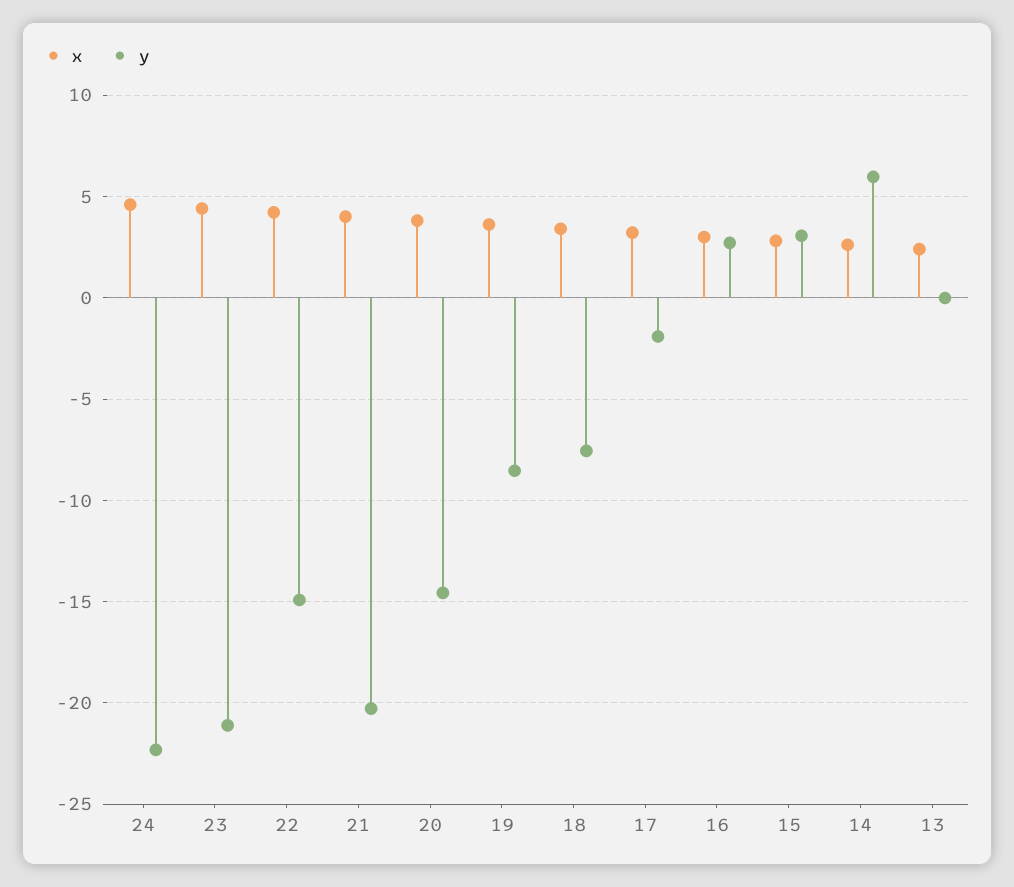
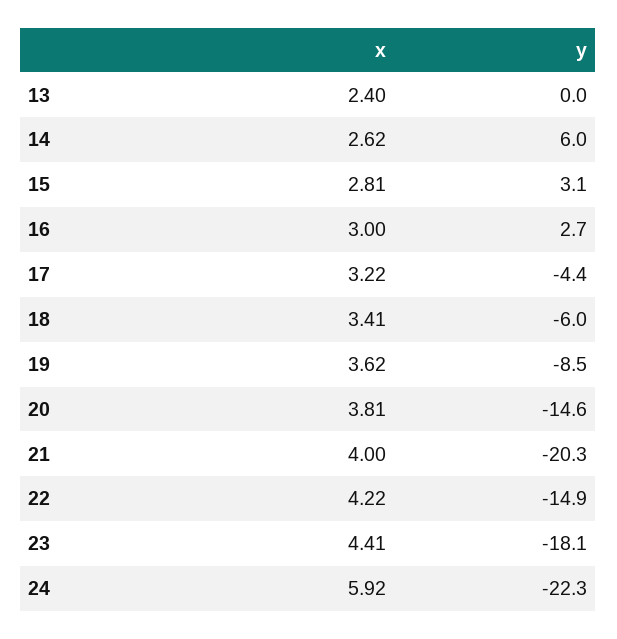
x, 24: 4.5 -> 5.92
y, 23: -21 -> -18.1
y, 18: -7.5 -> -6
y, 17: -2 -> -4.4

